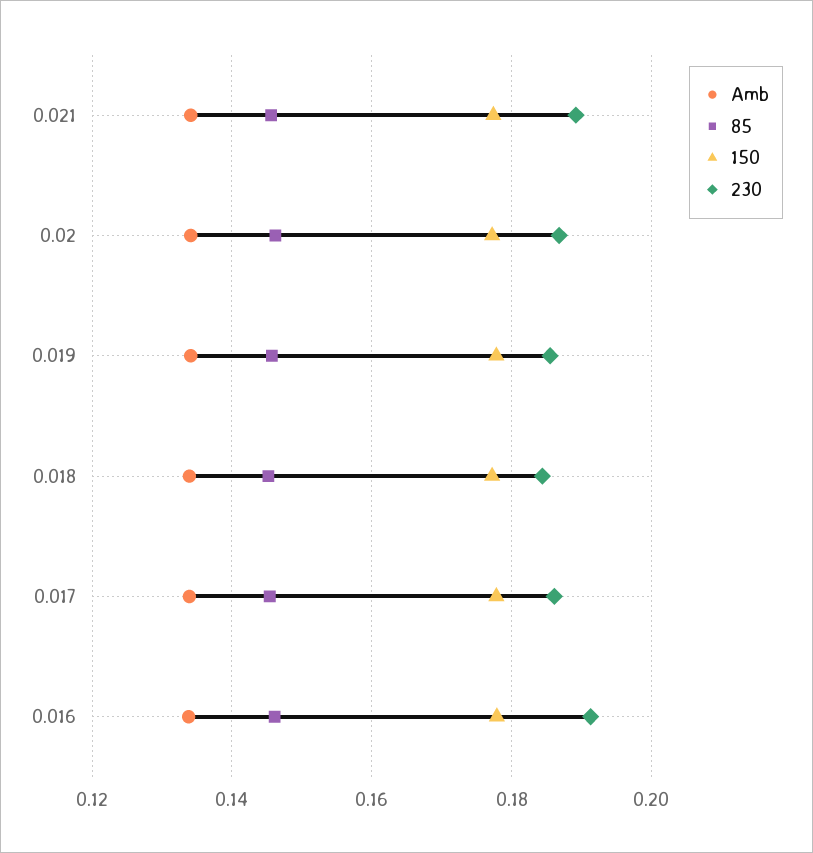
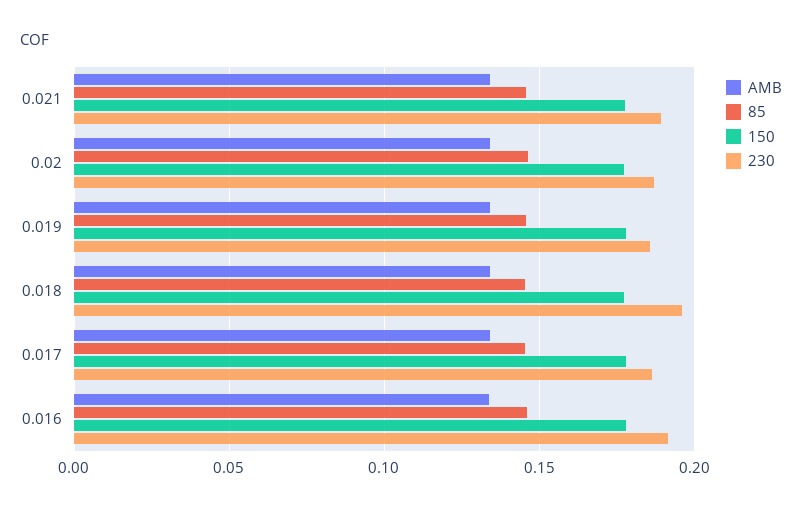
230, 0.018: 0.184 -> 0.195

